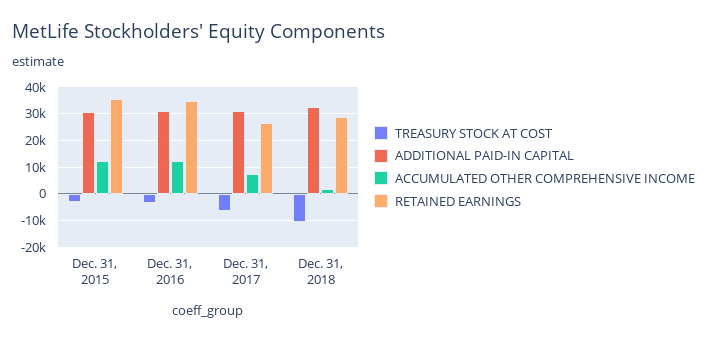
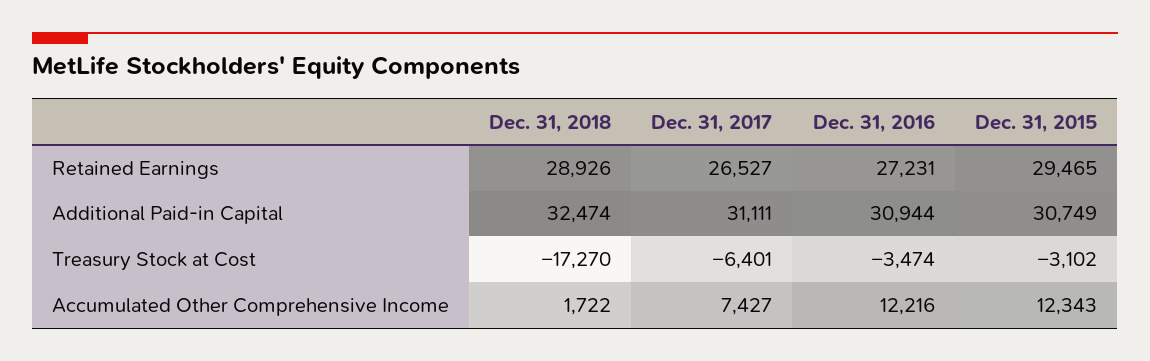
RETAINED EARNINGS, Dec. 31, 2015: 35000 -> 29465
RETAINED EARNINGS, Dec. 31, 2016: 35000 -> 27231
TREASURY STOCK AT COST, Dec. 31, 2018: -10000 -> -17270

